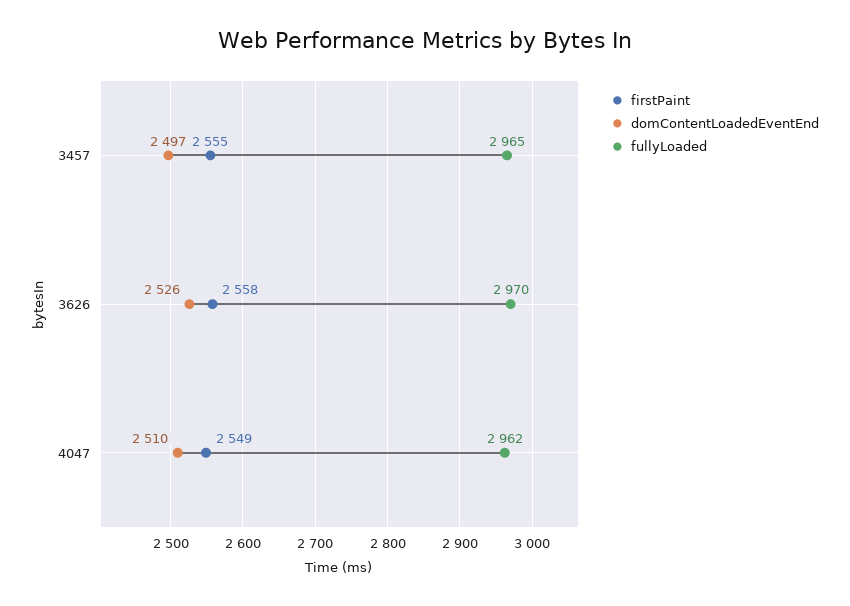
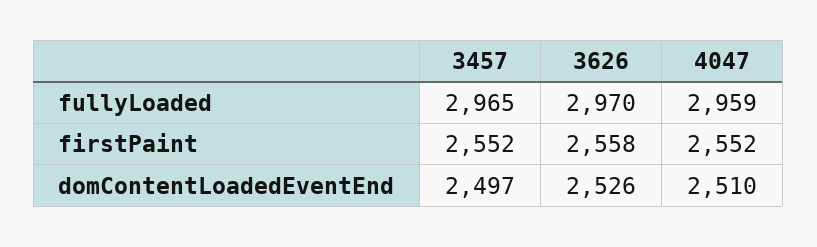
firstPaint, 3457: 2555 -> 2552
firstPaint, 4047: 2549 -> 2552
fullyLoaded, 4047: 2962 -> 2959

